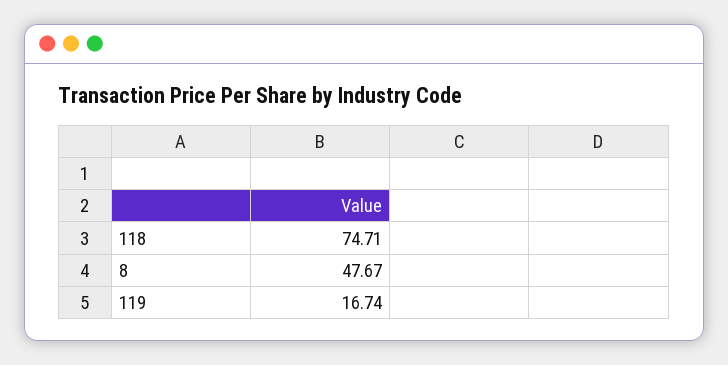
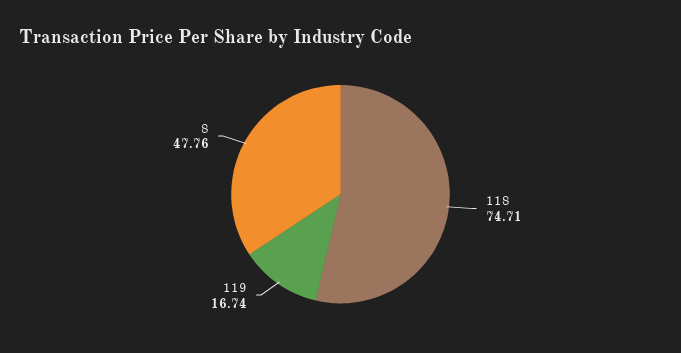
8: 47.67 -> 47.76

